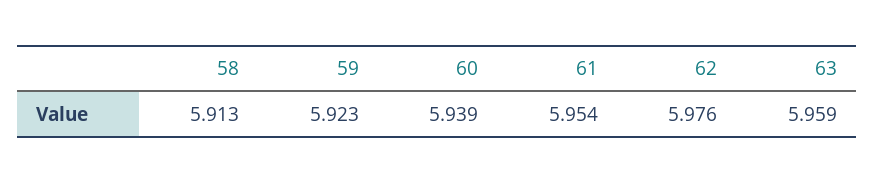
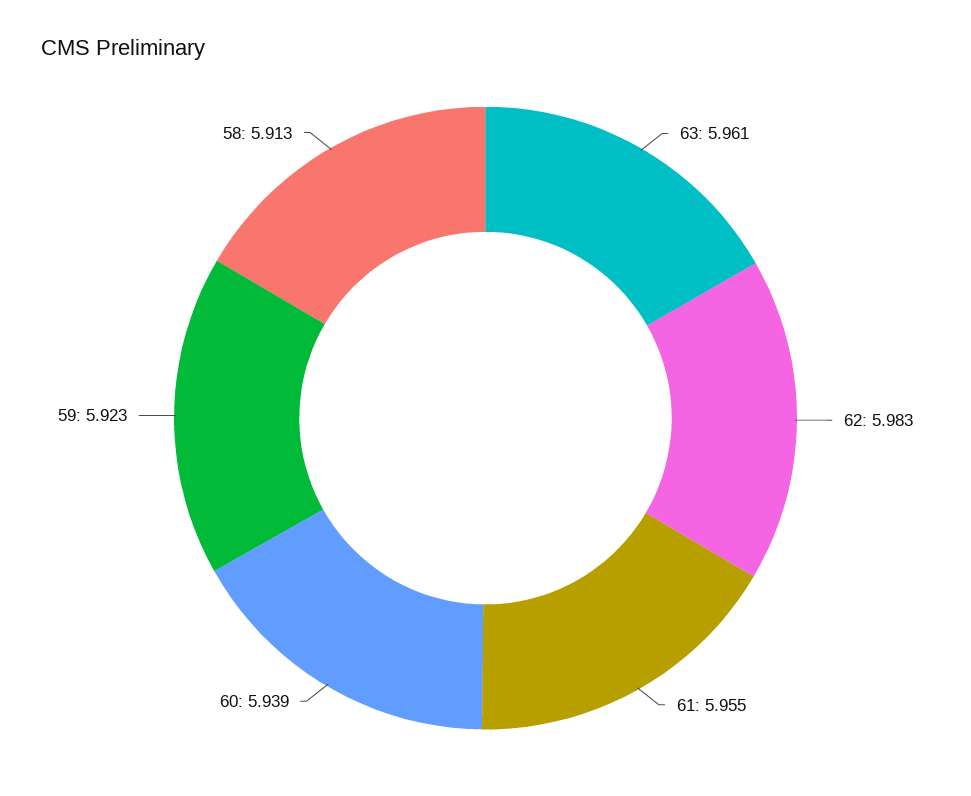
61: 5.954 -> 5.955
62: 5.976 -> 5.983
63: 5.959 -> 5.961

